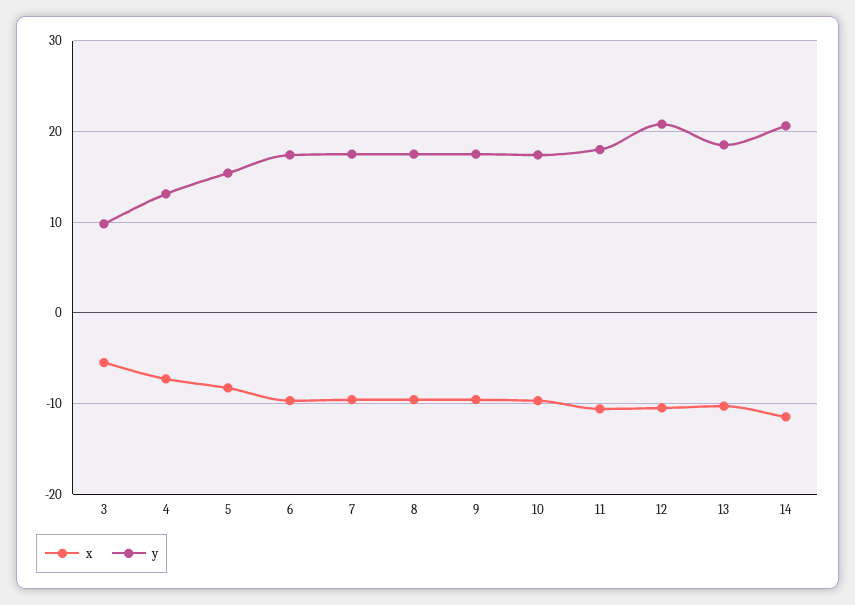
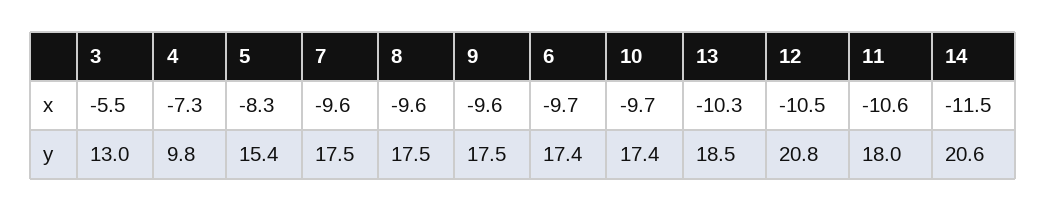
y, 3: 10 -> 13
y, 4: 13 -> 9.8

